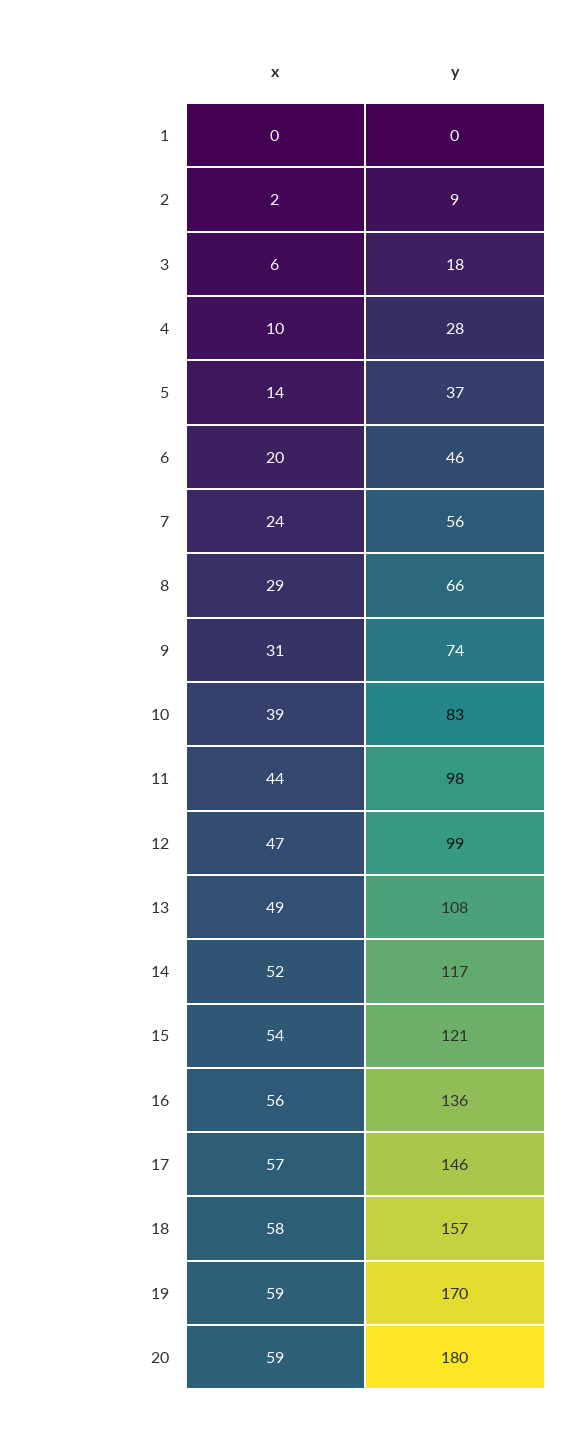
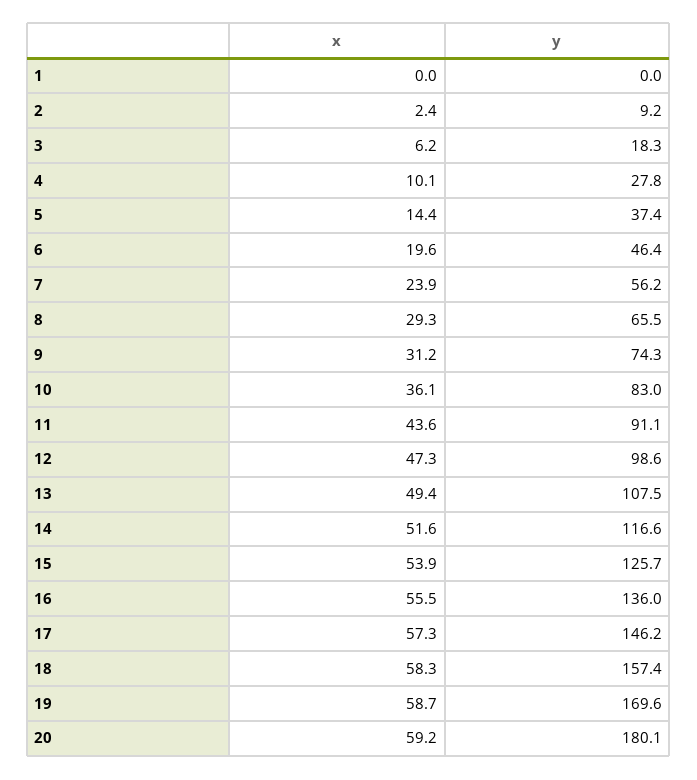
x, 10: 39 -> 36.1
y, 11: 98 -> 91.1
y, 15: 121 -> 125.7

